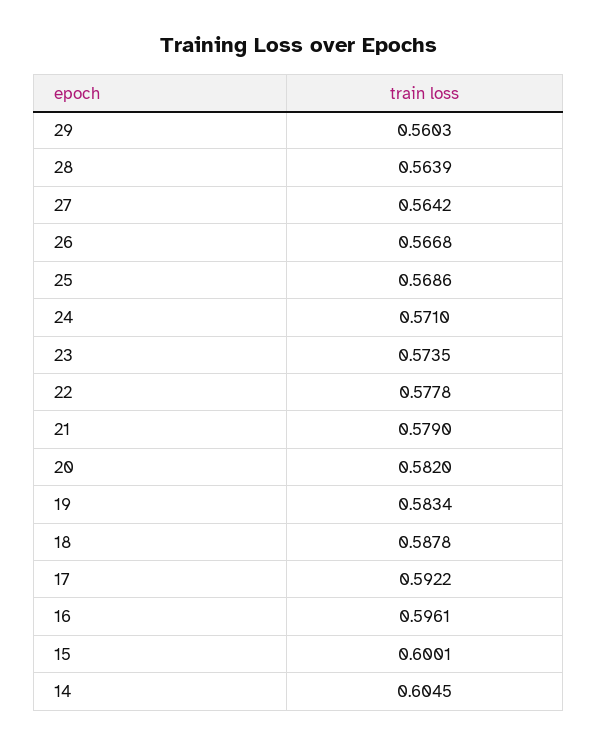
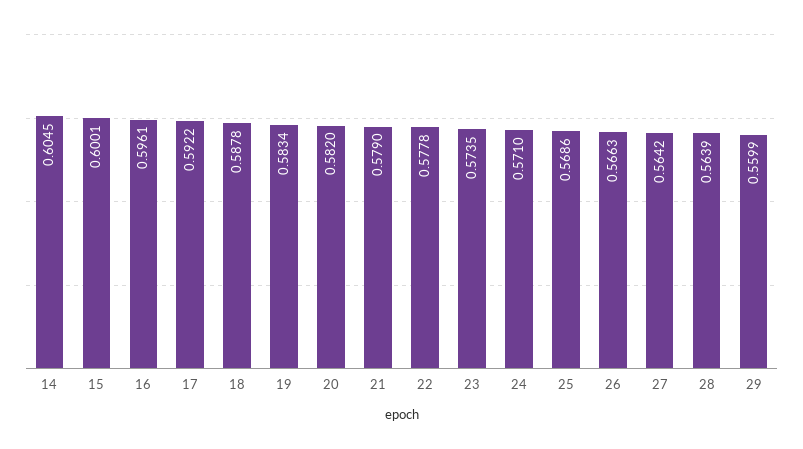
29: 0.5603 -> 0.5599
26: 0.5668 -> 0.5663

